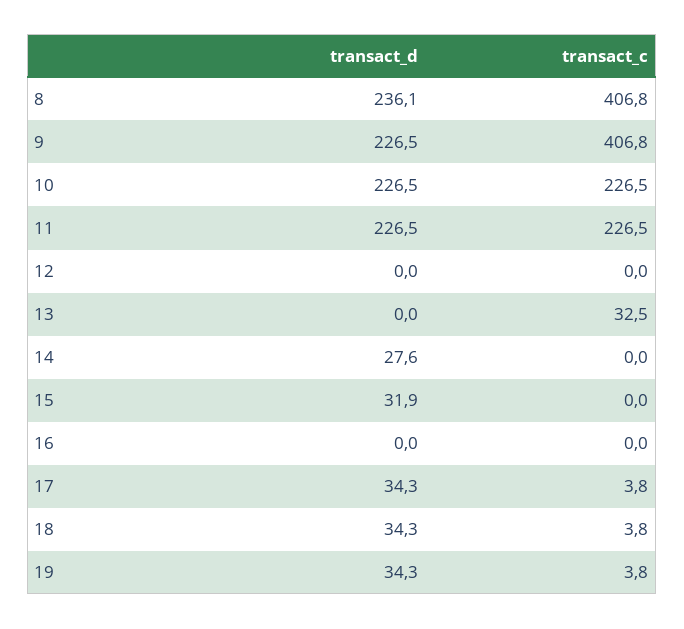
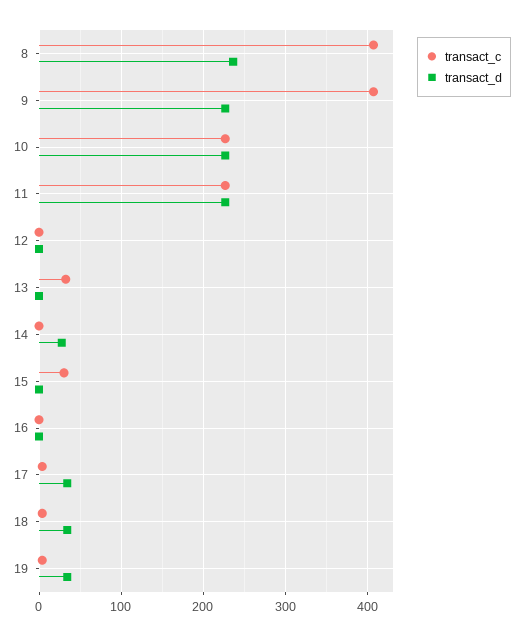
transact_d, 15: 31.9 -> 0
transact_c, 15: 0 -> 30

